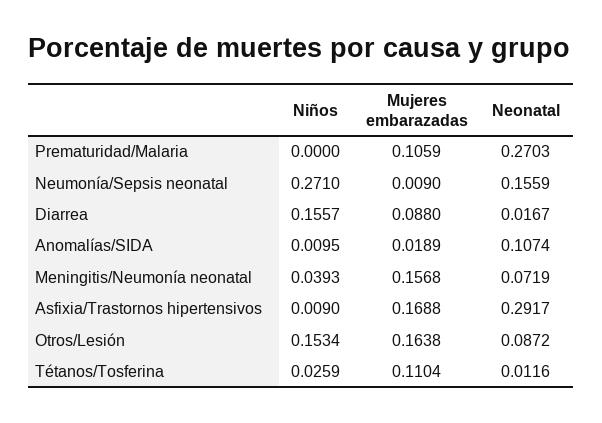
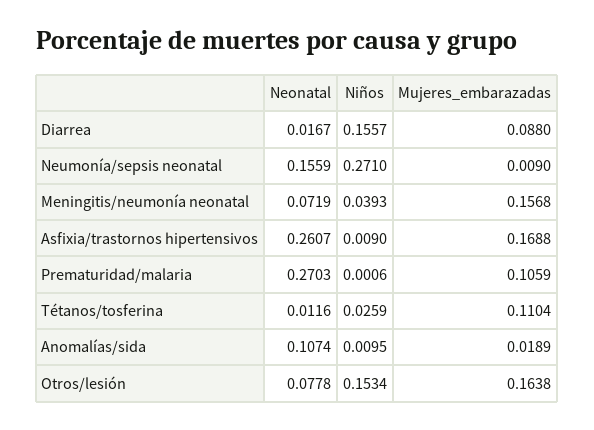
Niños, Prematuridad/Malaria: 0 -> 0.0006
Neonatal, Asfixia/Trastornos hipertensivos: 0.2917 -> 0.2607
Neonatal, Otros/Lesión: 0.0872 -> 0.0778

